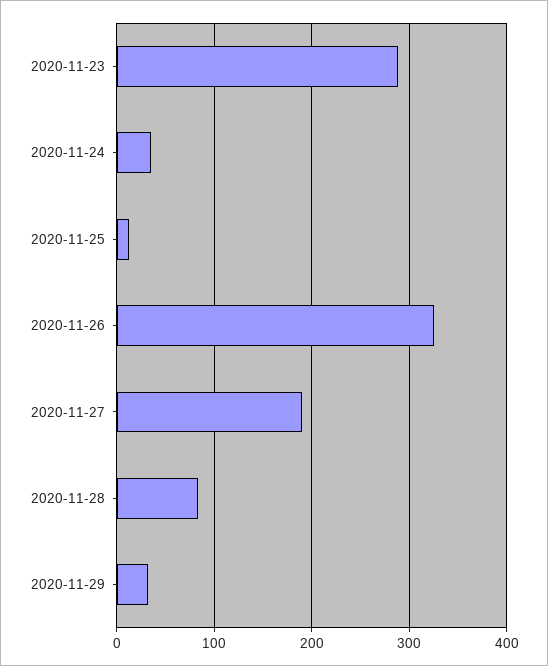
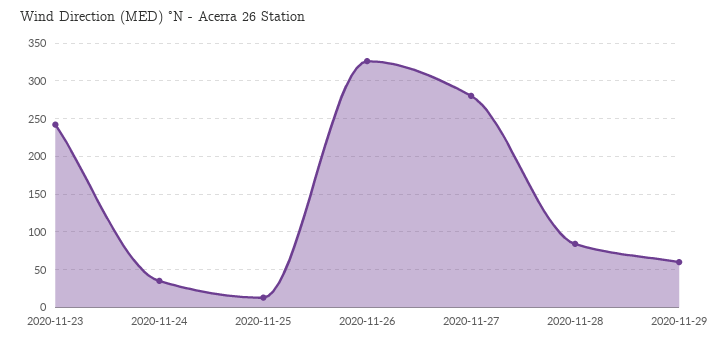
2020-11-23: 290 -> 240
2020-11-27: 190 -> 280
2020-11-29: 30 -> 60

